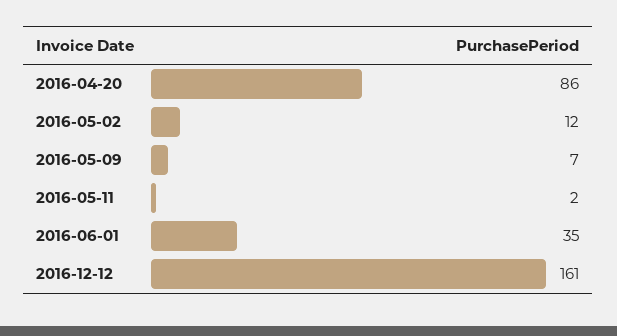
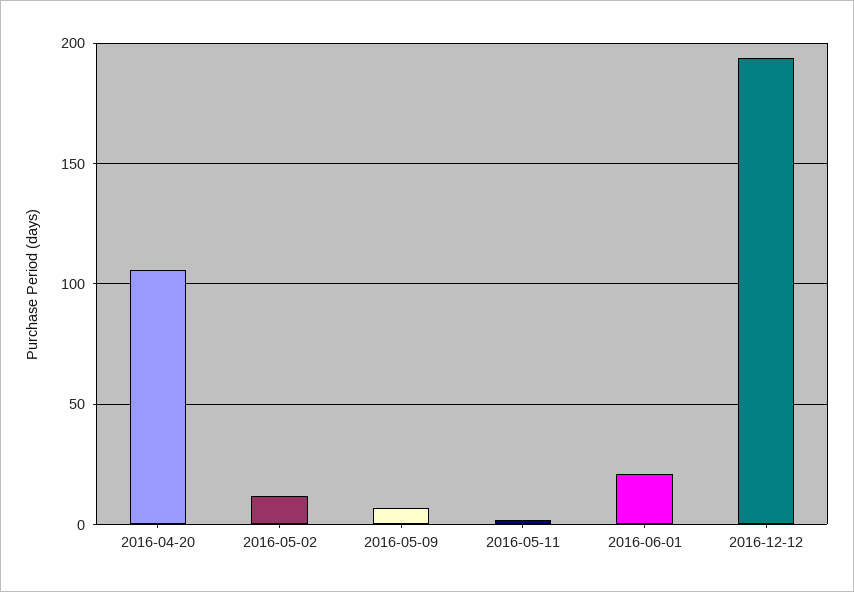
2016-04-20: 86 -> 105
2016-06-01: 35 -> 20
2016-12-12: 161 -> 195

